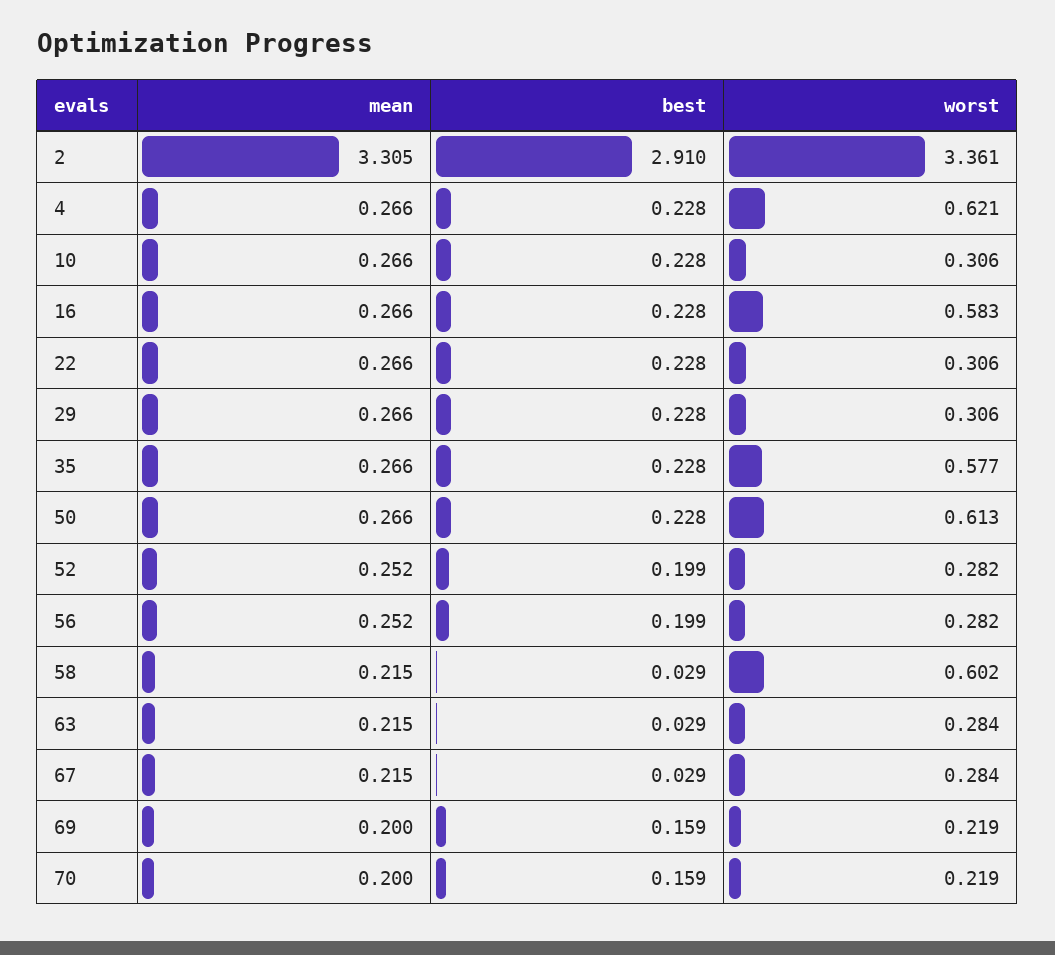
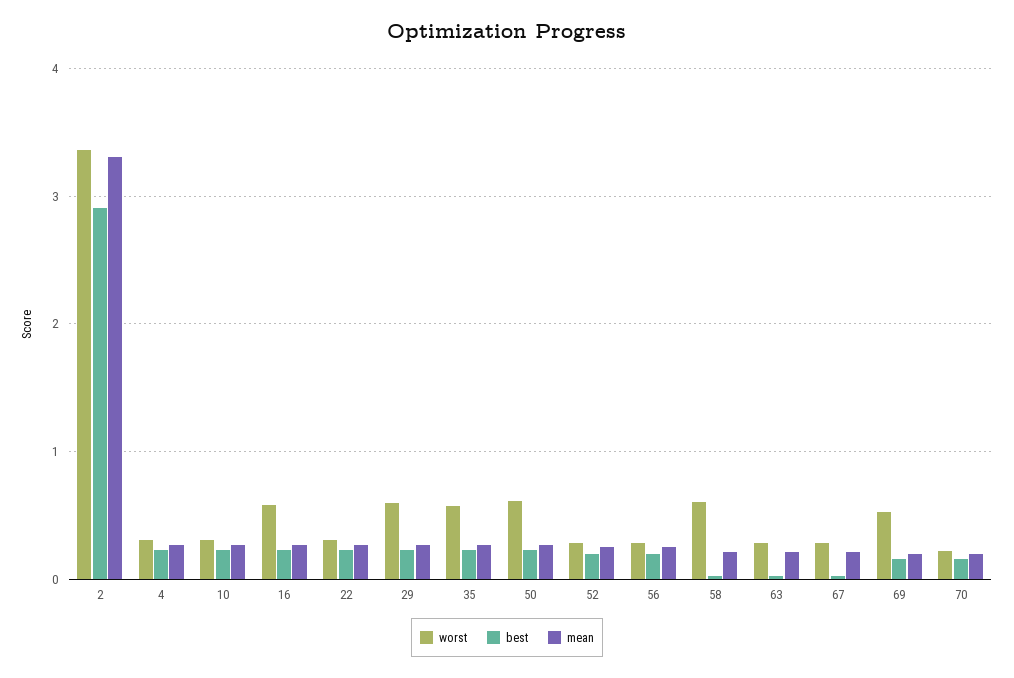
worst, 4: 0.621 -> 0.3
worst, 29: 0.306 -> 0.6
worst, 69: 0.219 -> 0.5

